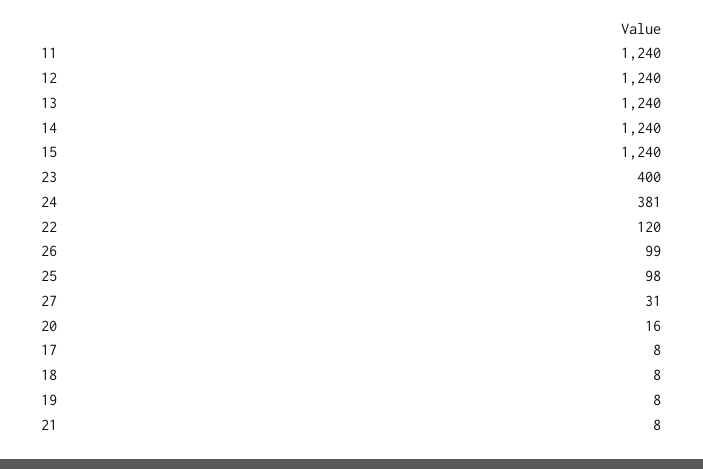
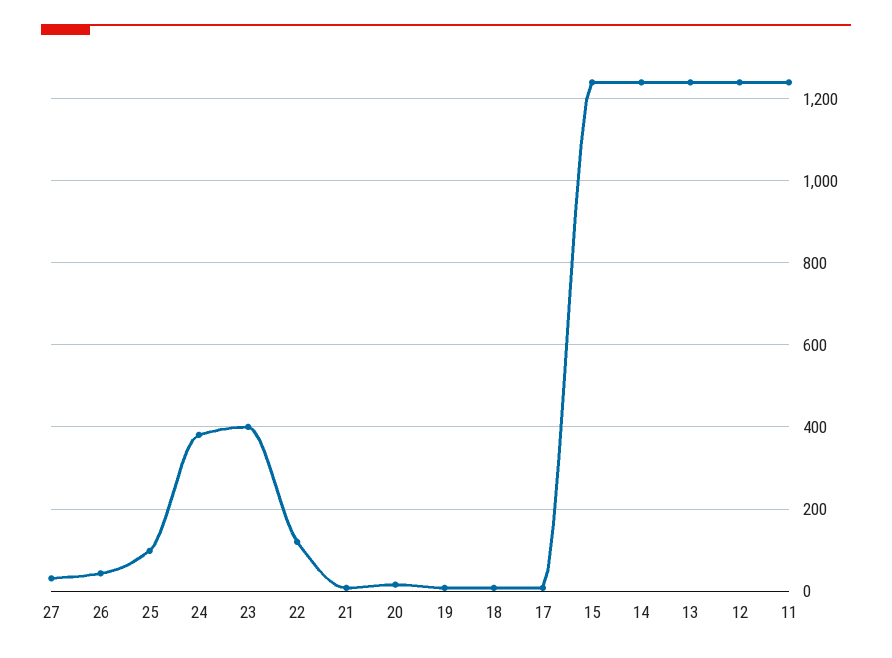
26: 99 -> 40

